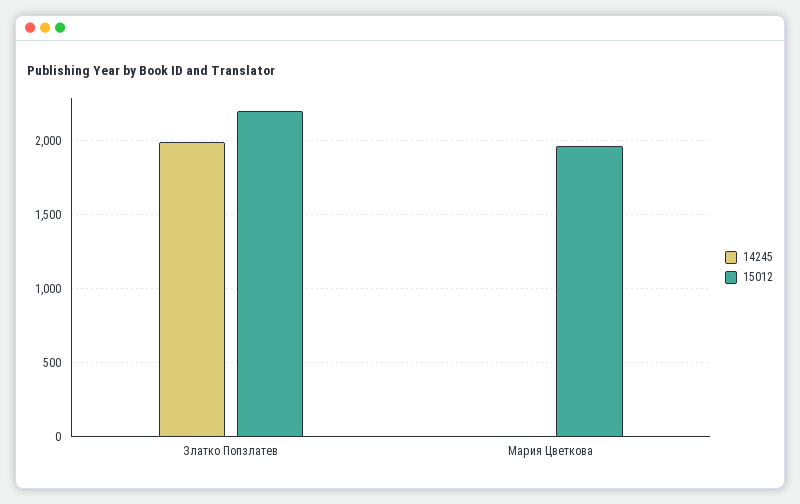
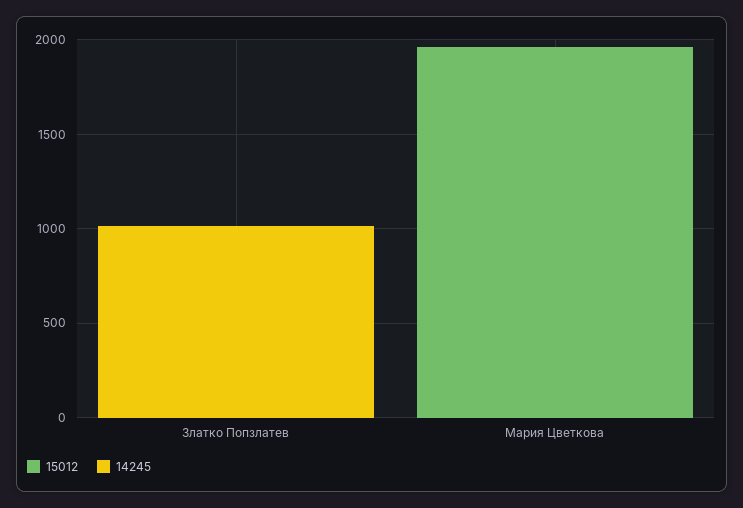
14245, Златко Попзлатев: 2000 -> 1000
15012, Златко Попзлатев: 2200 -> 0

